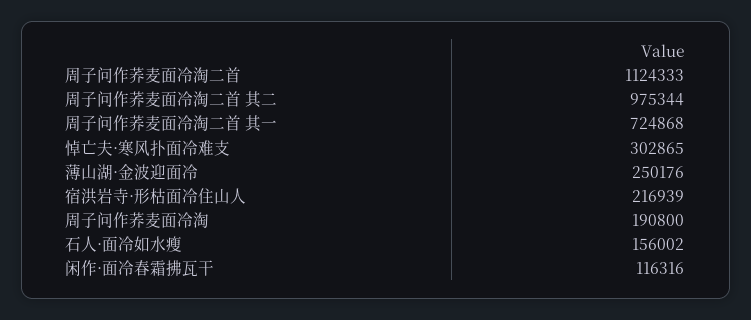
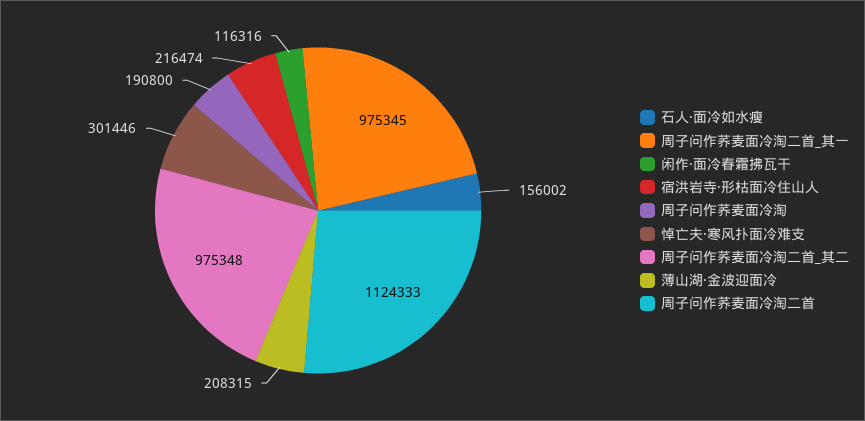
周子问作荞麦面冷淘二首 其二: 975344 -> 975348
周子问作荞麦面冷淘二首 其一: 724868 -> 975345
悼亡夫·寒风扑面冷难支: 302865 -> 301446
薄山湖·金波迎面冷: 250176 -> 208315
宿洪岩寺·形枯面冷住山人: 216939 -> 216474

